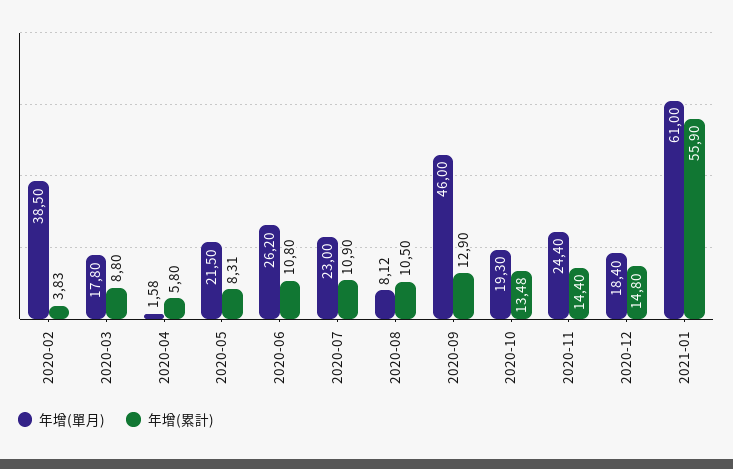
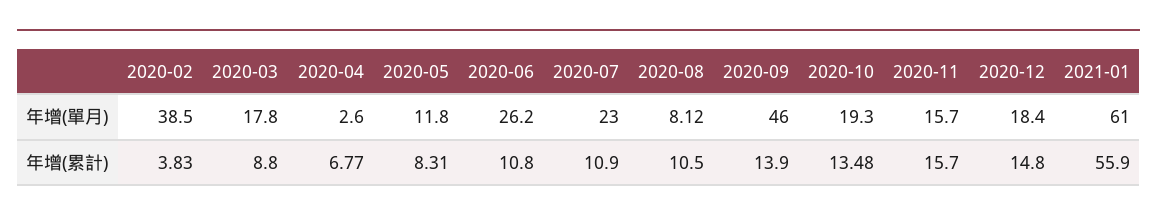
年增(單月), 2020-04: 1.58 -> 2.6
年增(累計), 2020-04: 5.8 -> 6.77
年增(單月), 2020-05: 21.5 -> 11.8
年增(累計), 2020-09: 12.9 -> 13.9
年增(單月), 2020-11: 24.4 -> 15.7
年增(累計), 2020-11: 14.4 -> 15.7

